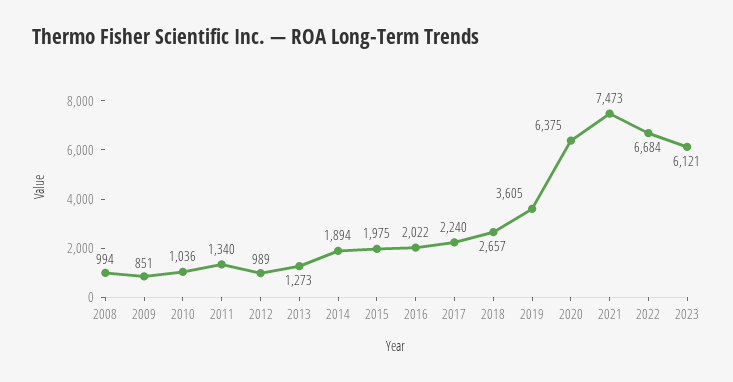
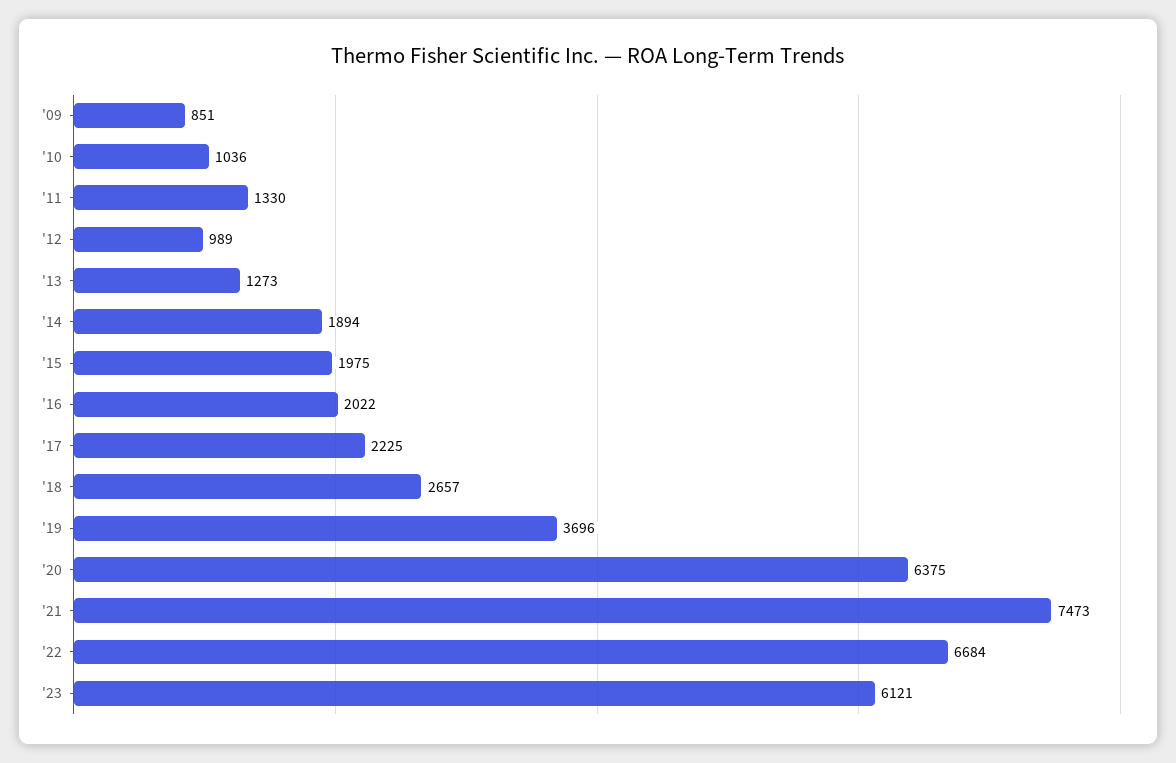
2008: 994 -> none
2011: 1340 -> 1330
2017: 2240 -> 2225
2019: 3605 -> 3696

